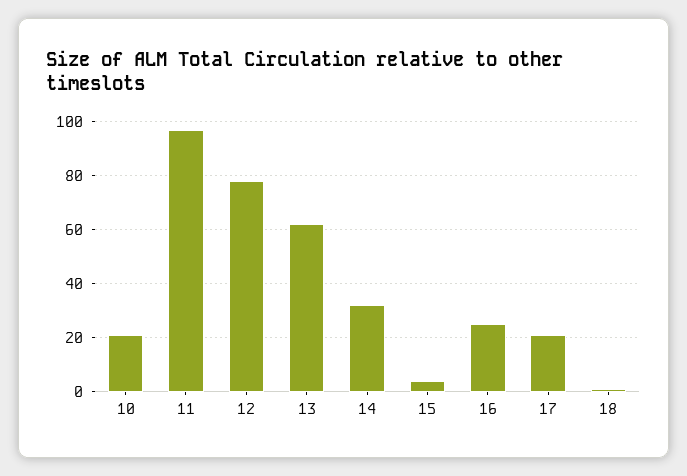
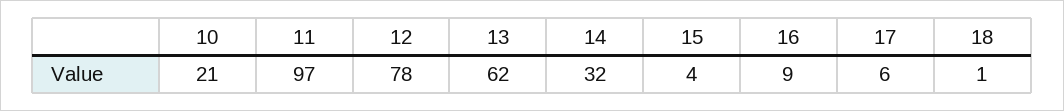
16: 25 -> 9
17: 20 -> 6

